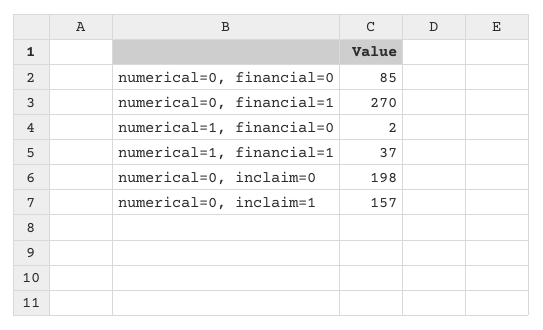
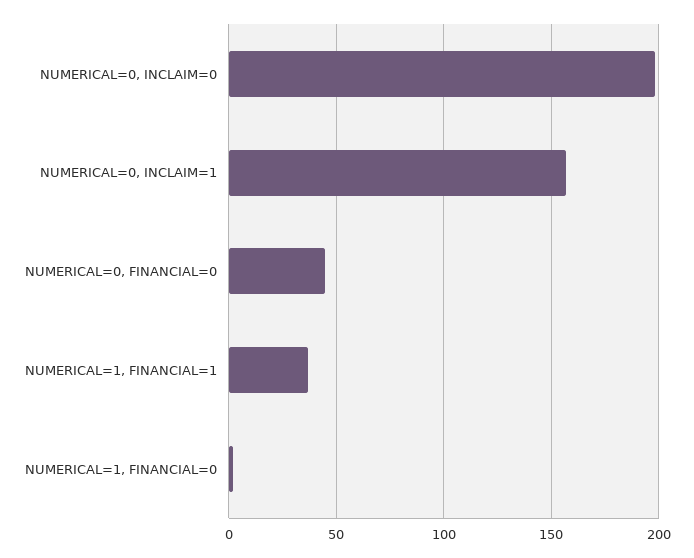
numerical=0, financial=0: 85 -> 45
numerical=0, financial=1: 270 -> none

